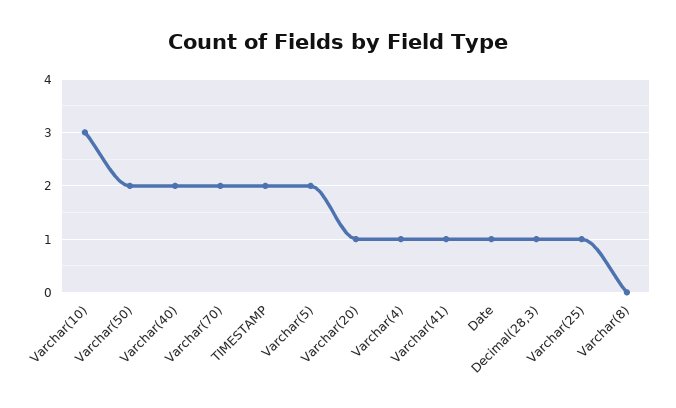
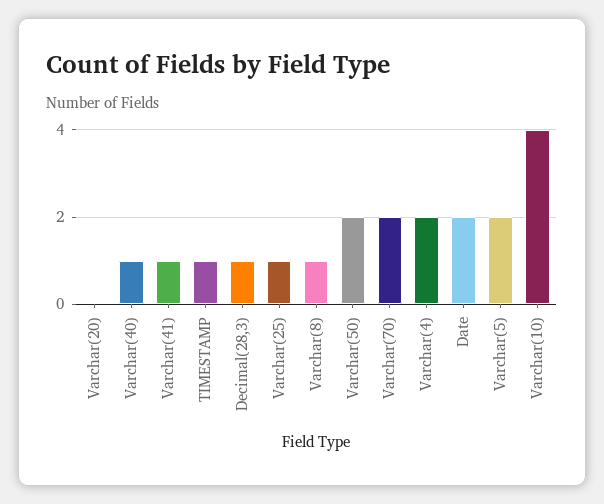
Varchar(10): 3 -> 4
Varchar(40): 2 -> 1
TIMESTAMP: 2 -> 1
Varchar(20): 1 -> 0
Varchar(4): 1 -> 2
Date: 1 -> 2
Varchar(8): 0 -> 1

